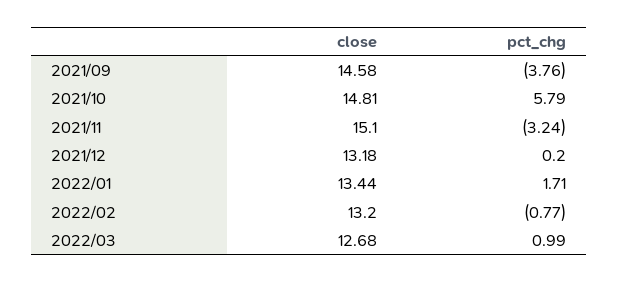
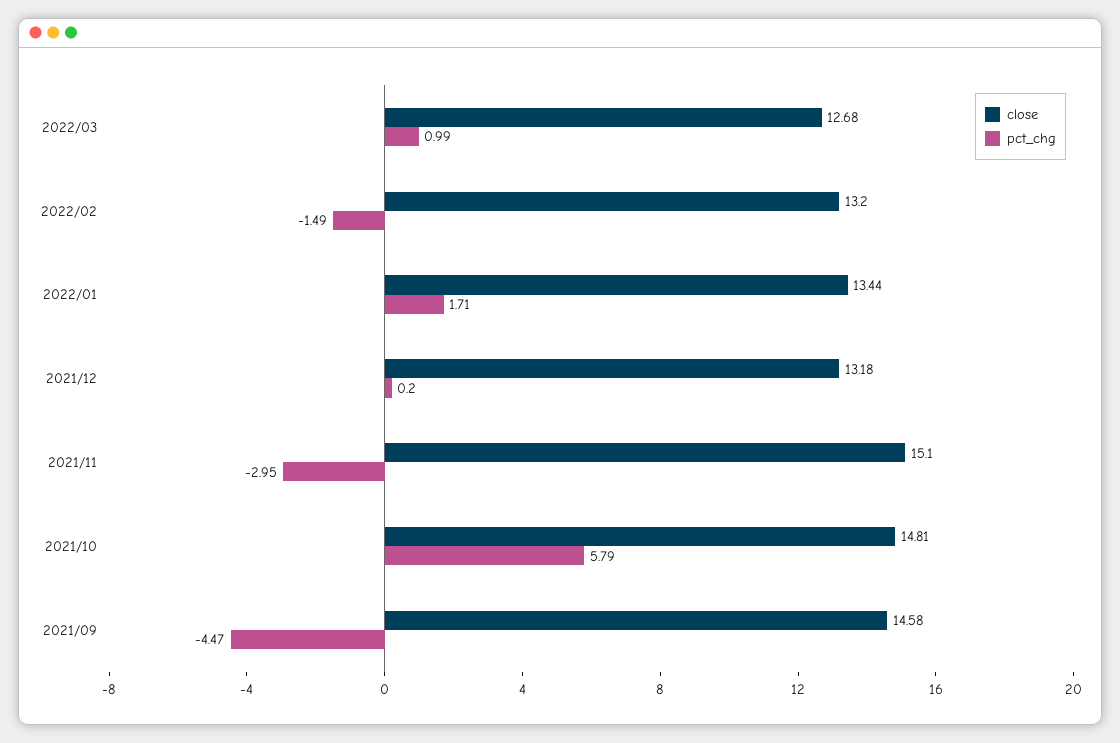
pct_chg, 2021/09: -3.76 -> -4.47
pct_chg, 2021/11: -3.24 -> -2.95
pct_chg, 2022/02: -0.77 -> -1.49

